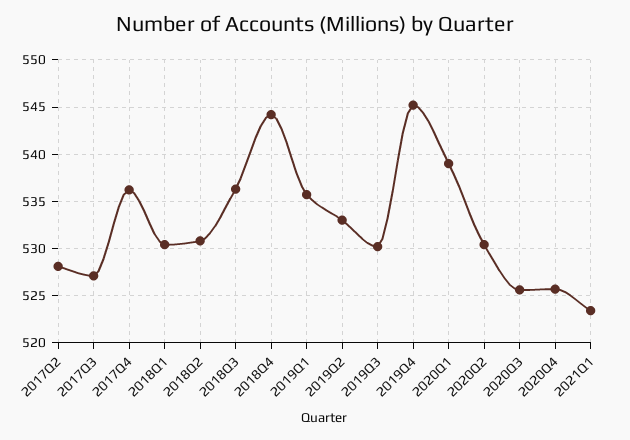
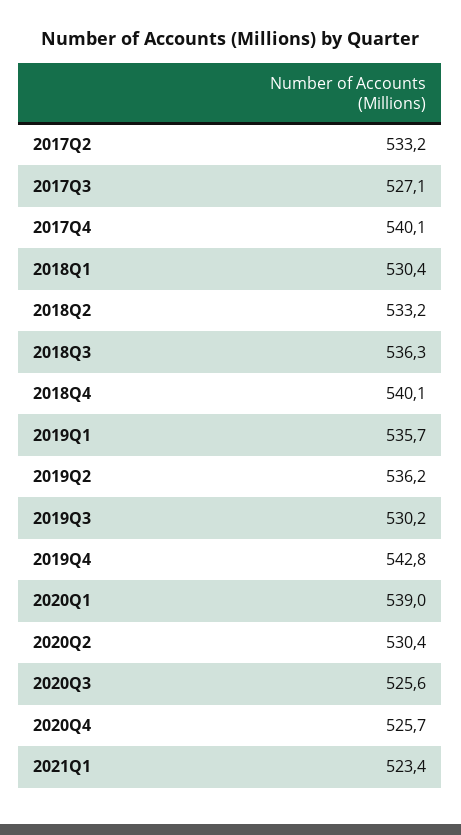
2017Q2: 528 -> 533.2
2017Q4: 536 -> 540.1
2018Q2: 531 -> 533.2
2018Q4: 544 -> 540.1
2019Q2: 533 -> 536.2
2019Q4: 545 -> 542.8

